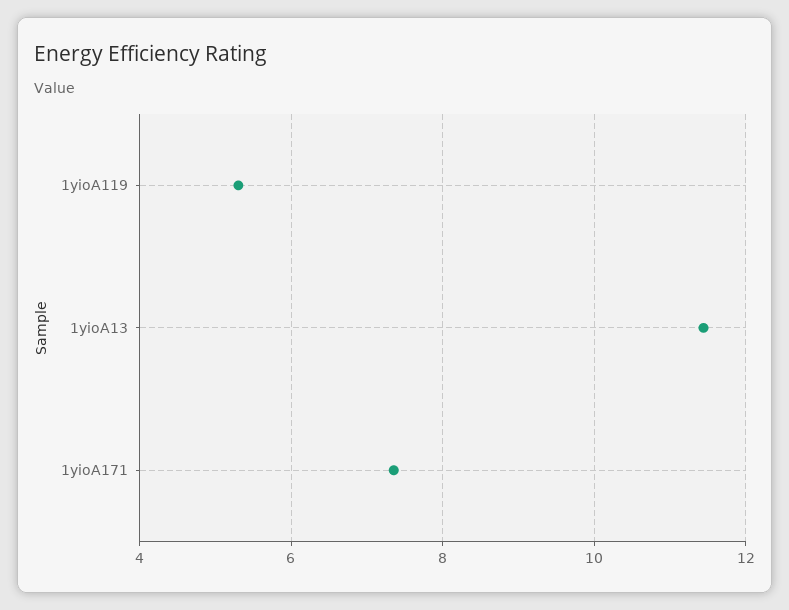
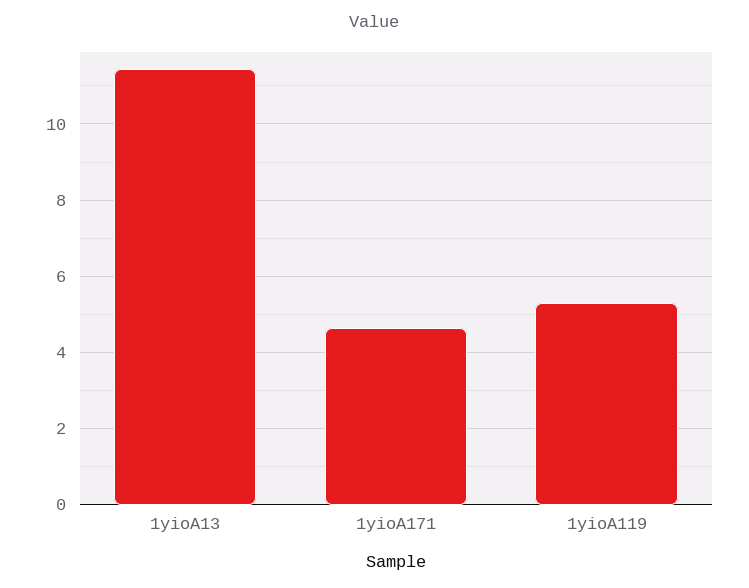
1yioA171: 7.4 -> 4.6

